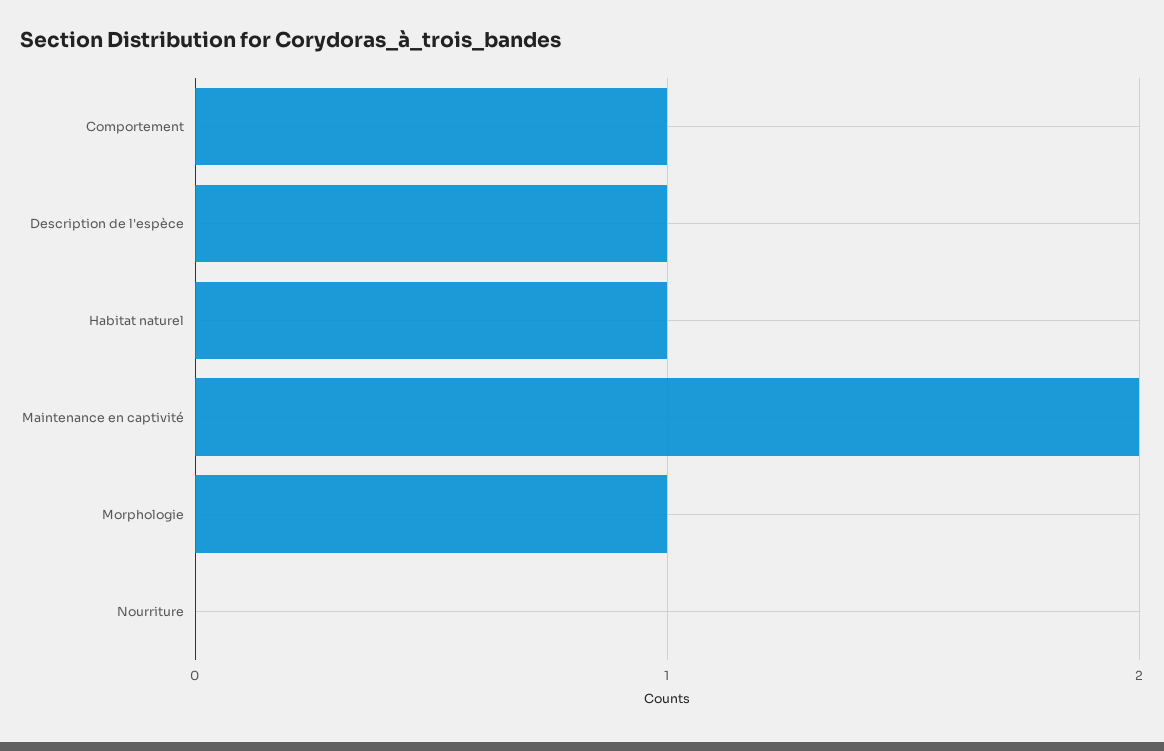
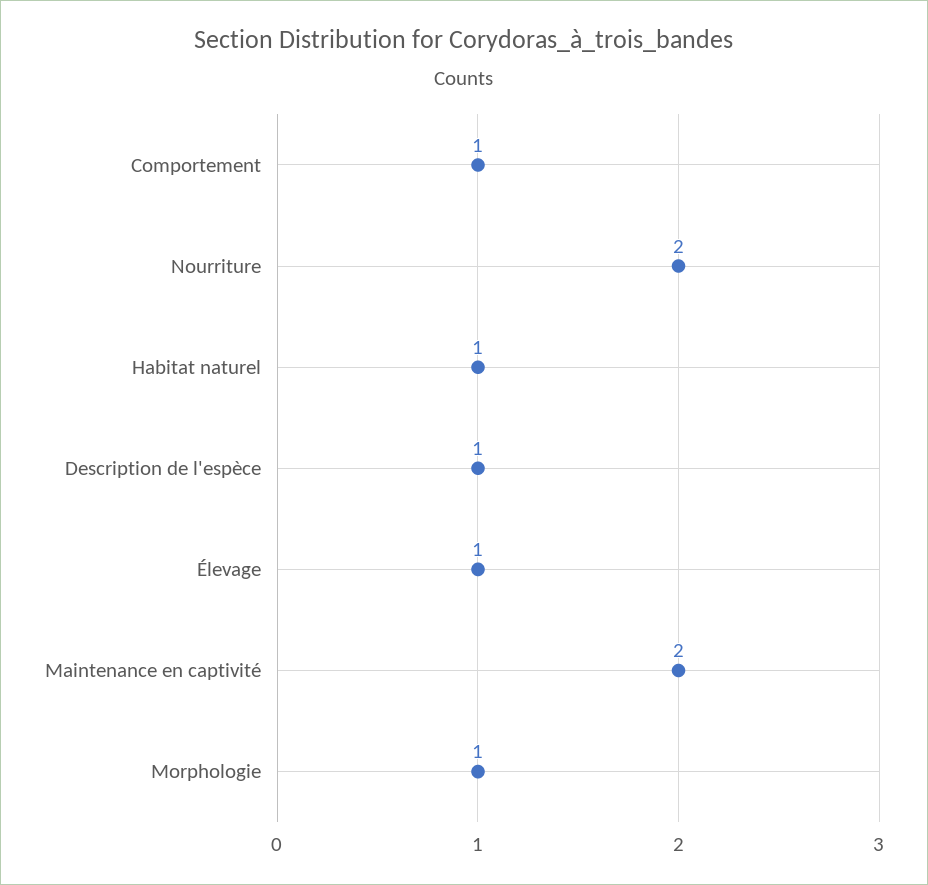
Nourriture: 0 -> 2
Élevage: none -> 1

